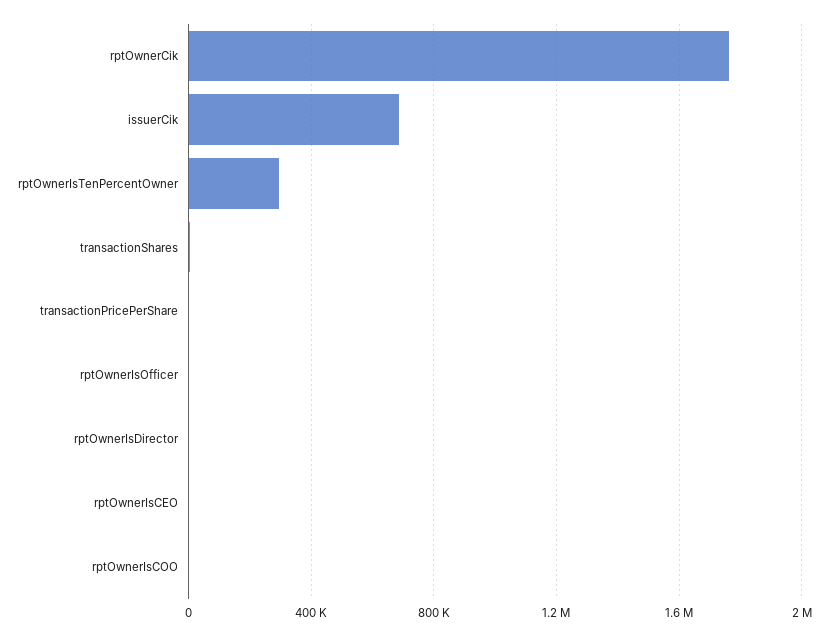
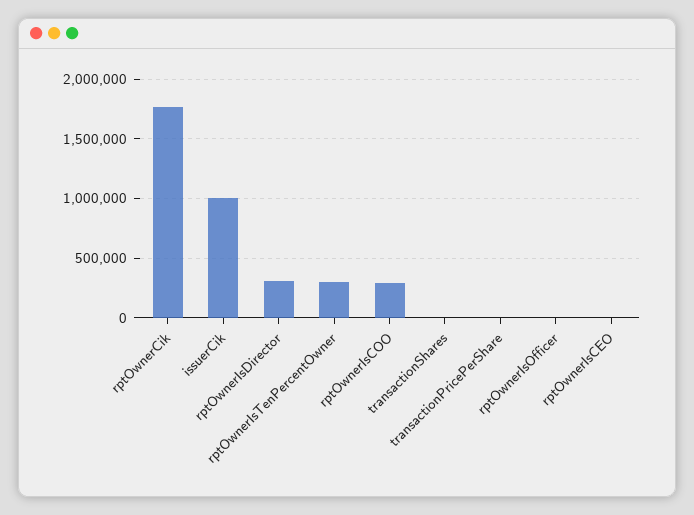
issuerCik: 700000 -> 1000000
rptOwnerIsDirector: 0 -> 300000
rptOwnerIsCOO: 0 -> 300000

